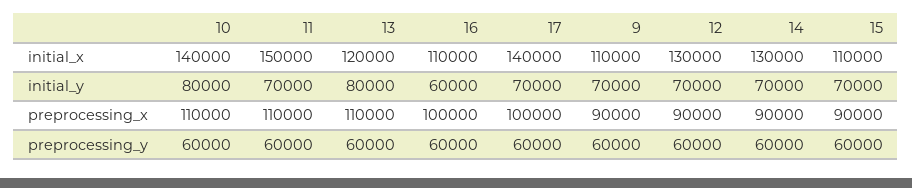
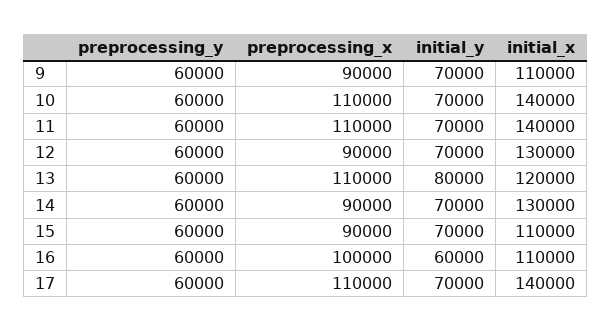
11, initial_x: 150000 -> 140000
10, initial_y: 80000 -> 70000
17, preprocessing_x: 100000 -> 110000

